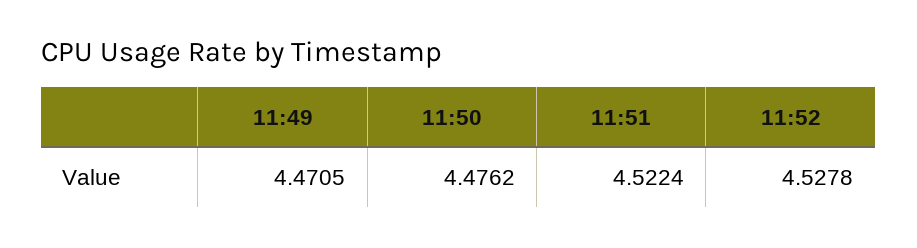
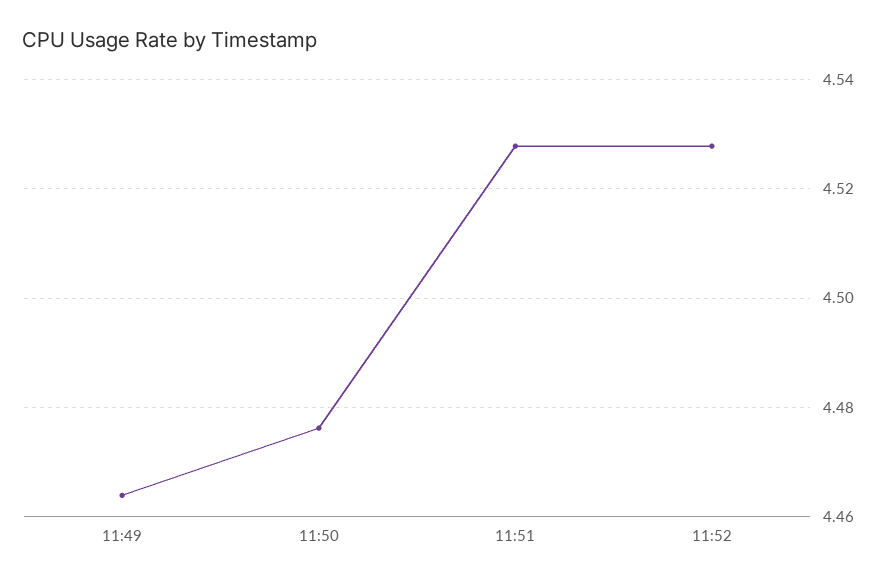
11:49: 4.4705 -> 4.464
11:51: 4.5224 -> 4.528

